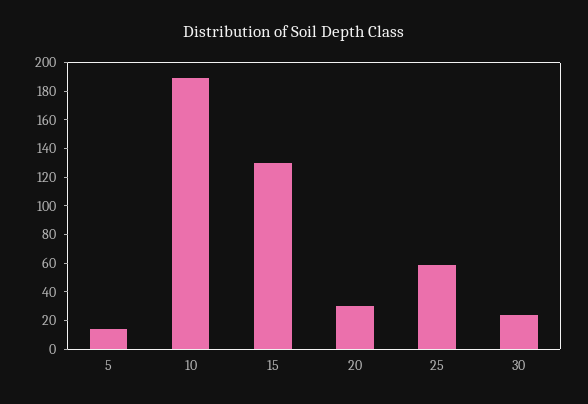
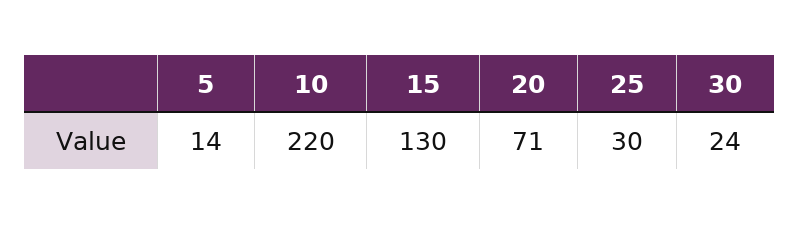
10: 190 -> 220
20: 30 -> 71
25: 60 -> 30

